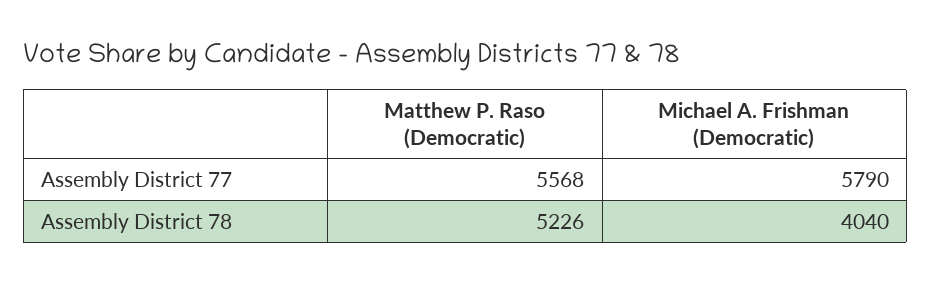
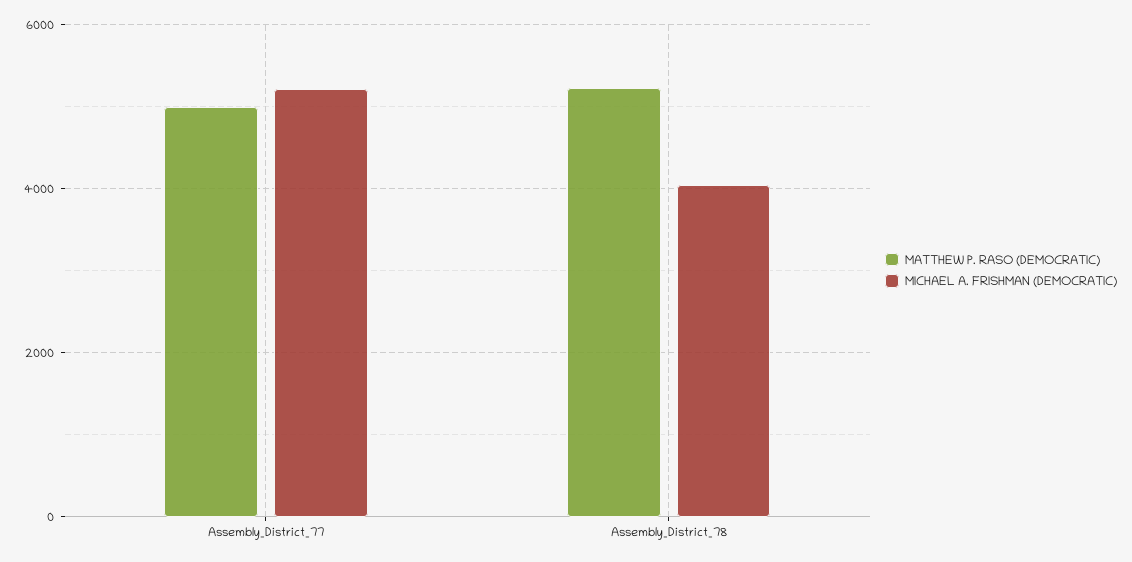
Matthew P. Raso (Democratic), Assembly District 77: 5568 -> 5000
Michael A. Frishman (Democratic), Assembly District 77: 5790 -> 5200

